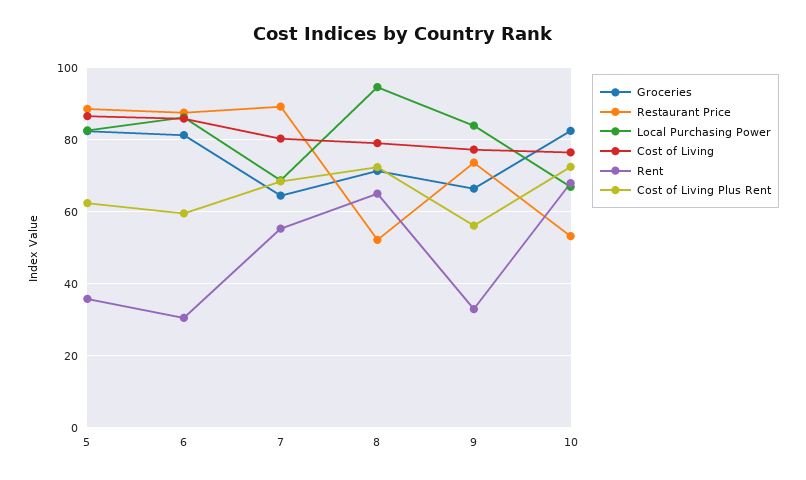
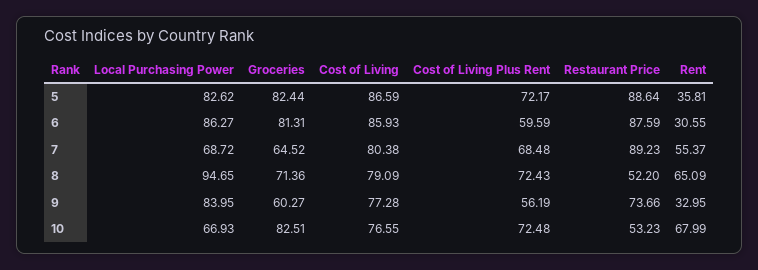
Cost of Living Plus Rent, 5: 62 -> 72.17
Groceries, 9: 66 -> 60.27

